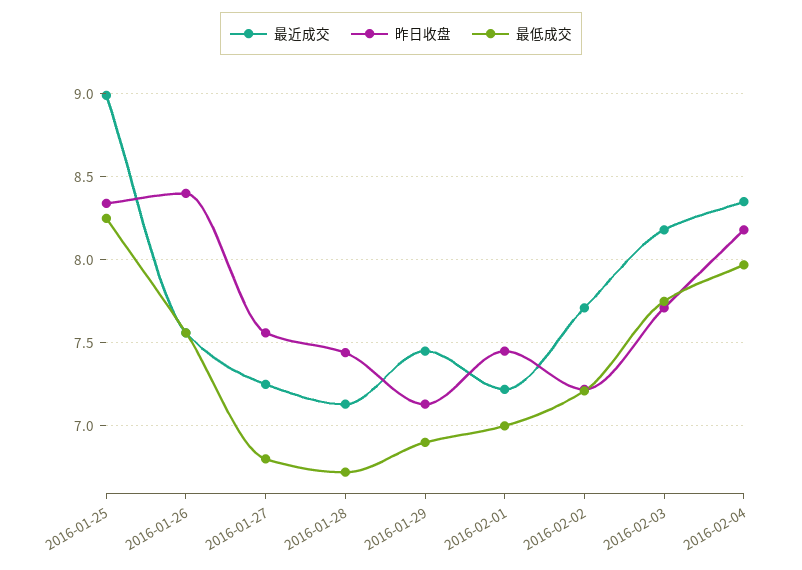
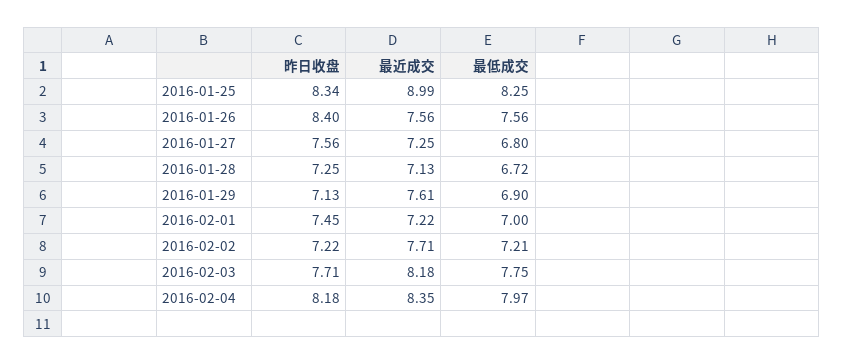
昨日收盘, 2016-01-28: 7.45 -> 7.25
最近成交, 2016-01-29: 7.45 -> 7.61

